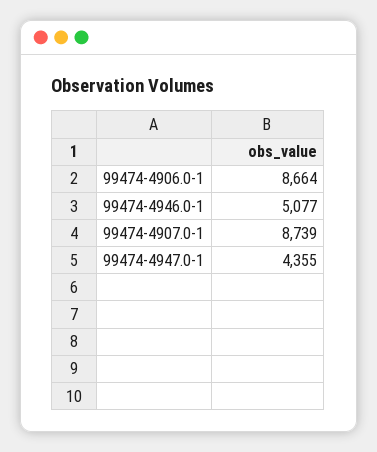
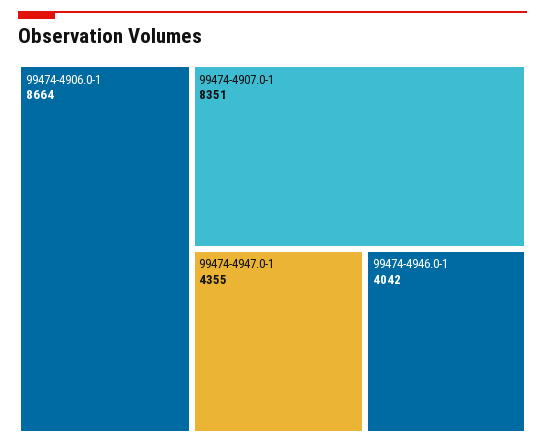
99474-4946.0-1: 5077 -> 4042
99474-4907.0-1: 8739 -> 8351

